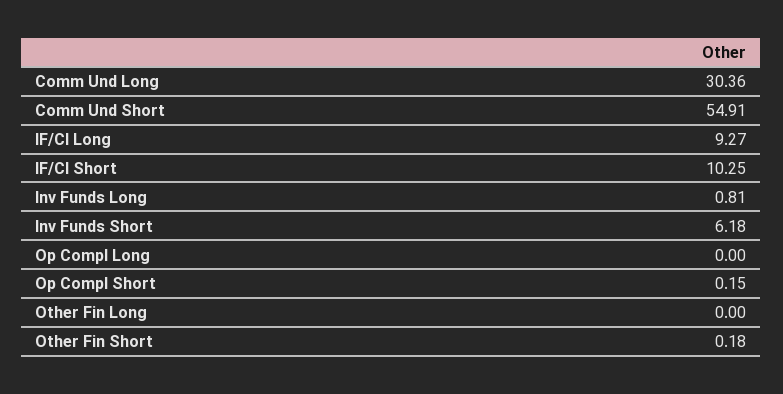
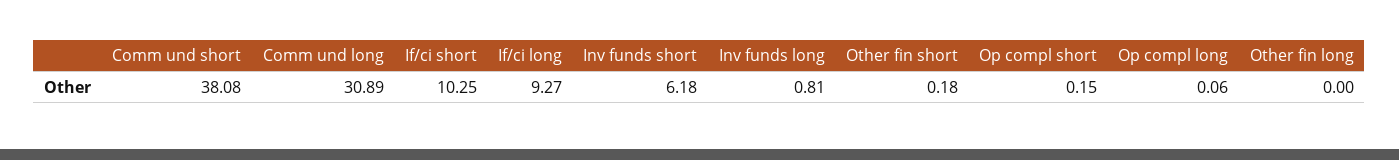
Comm Und Long: 30.36 -> 30.89
Comm Und Short: 54.91 -> 38.08
Op Compl Long: 0 -> 0.06

